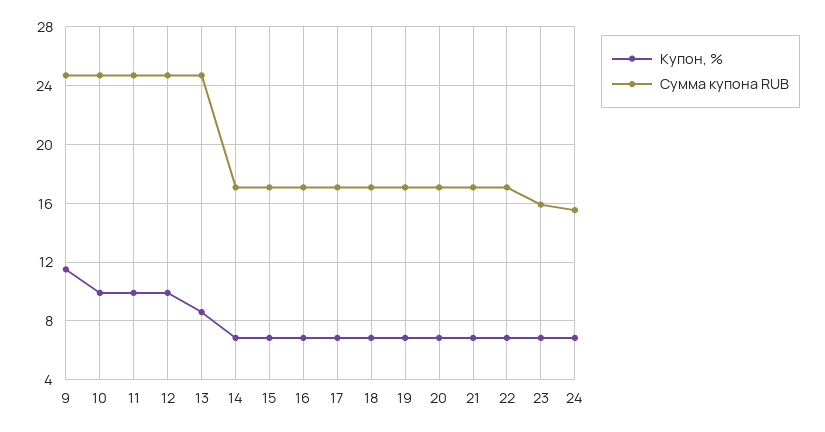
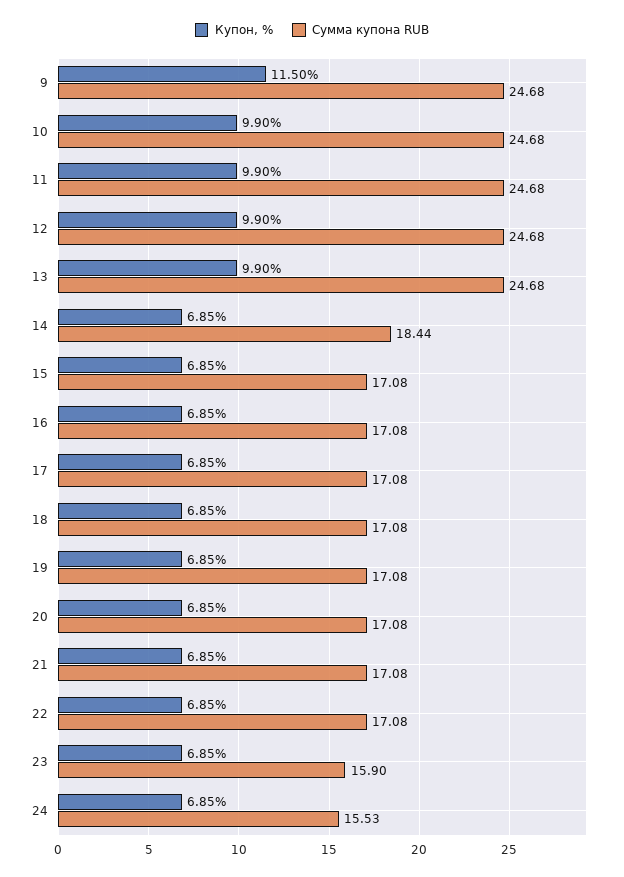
Купон, %, 13: 8.5 -> 9.9
Сумма купона RUB, 14: 17 -> 18.44

